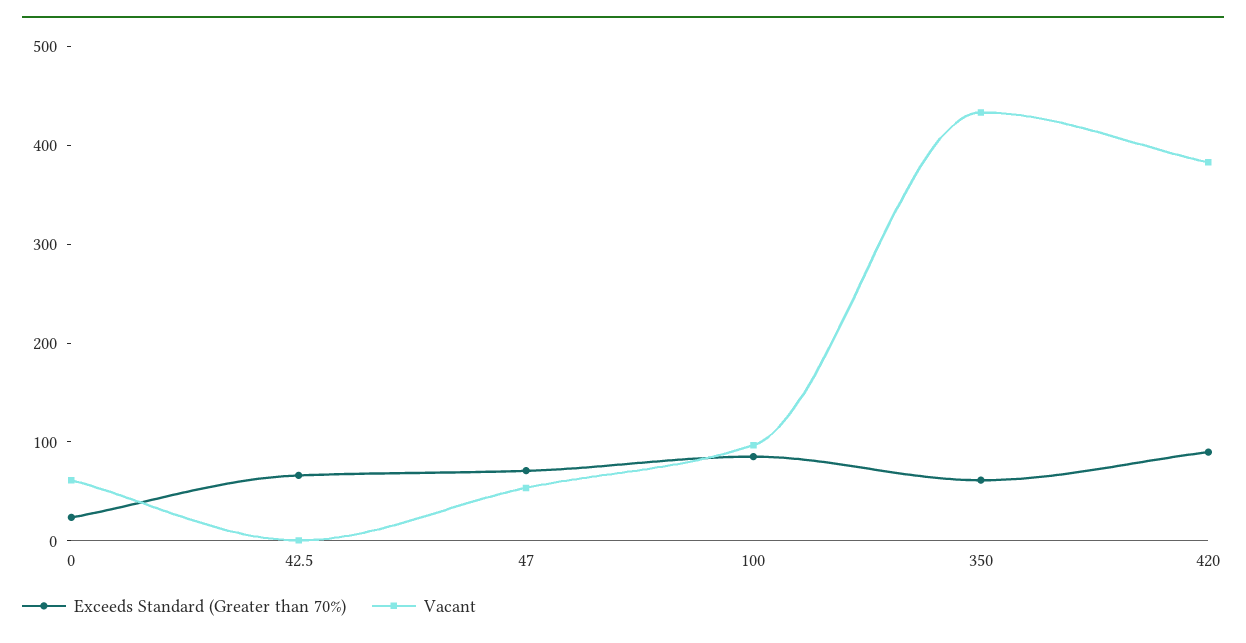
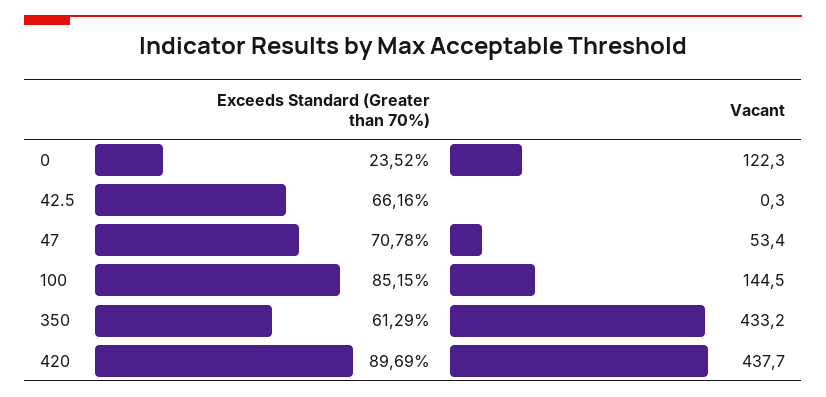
Vacant, 0: 60 -> 122.3
Vacant, 100: 100 -> 144.5
Vacant, 420: 380 -> 437.7

